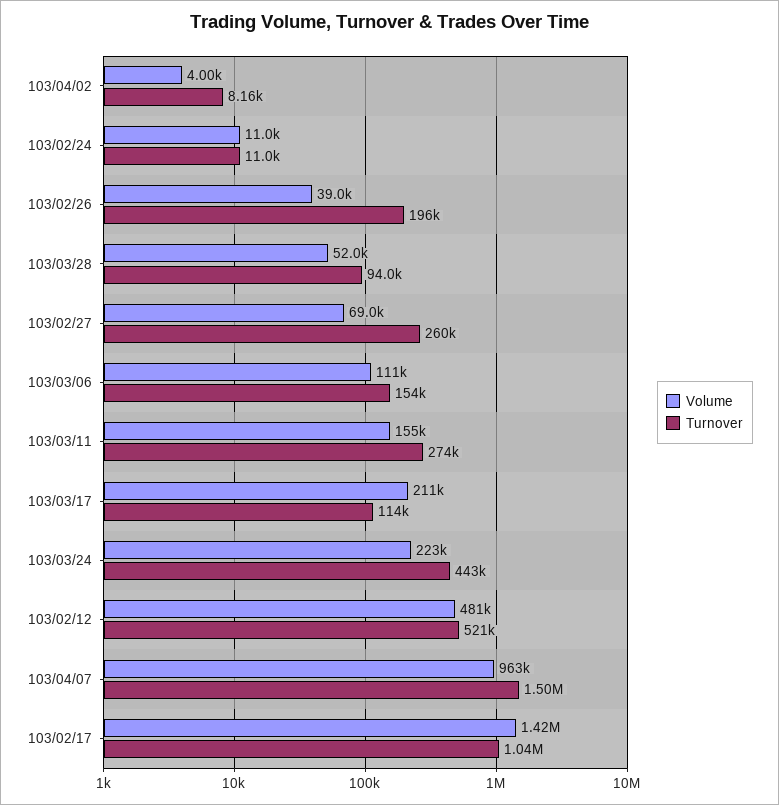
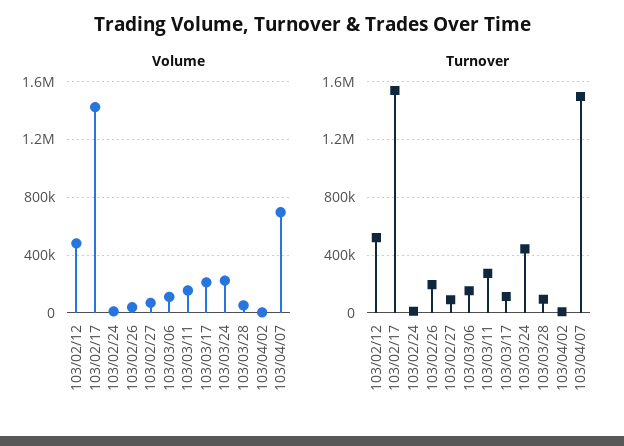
Turnover, 103/02/27: 260000 -> 100000
Volume, 103/04/07: 963000 -> 700000
Turnover, 103/02/17: 1040000 -> 1550000

